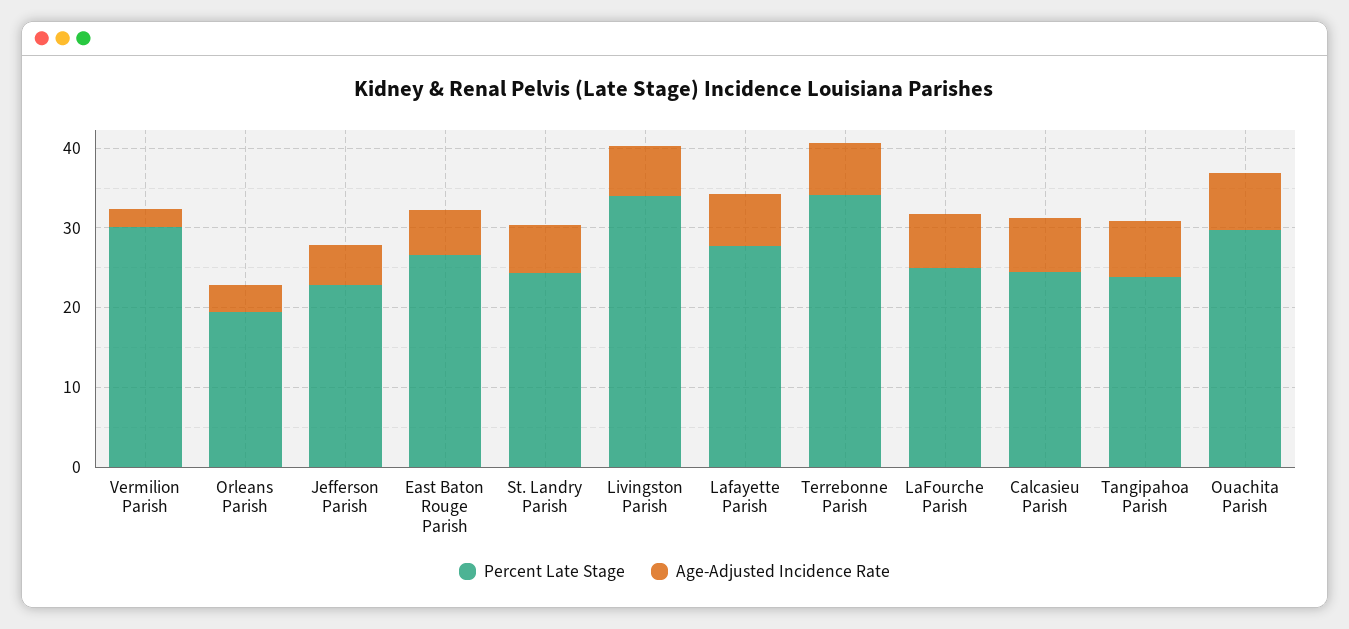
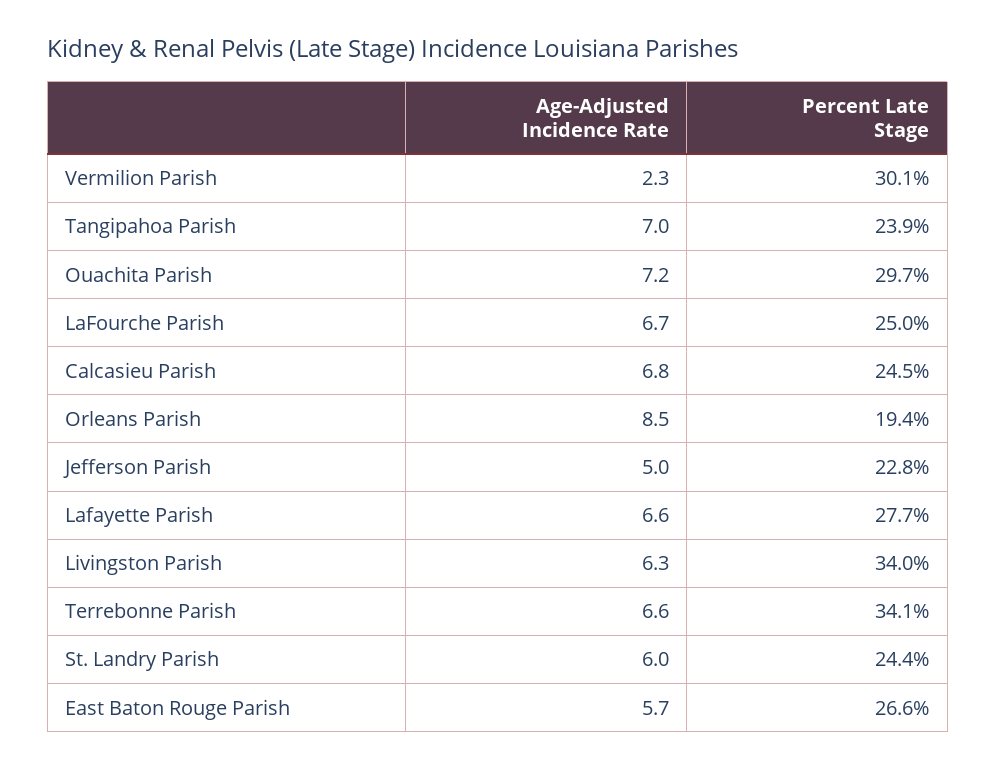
Age-Adjusted Incidence Rate, Orleans Parish: 4 -> 8.5

